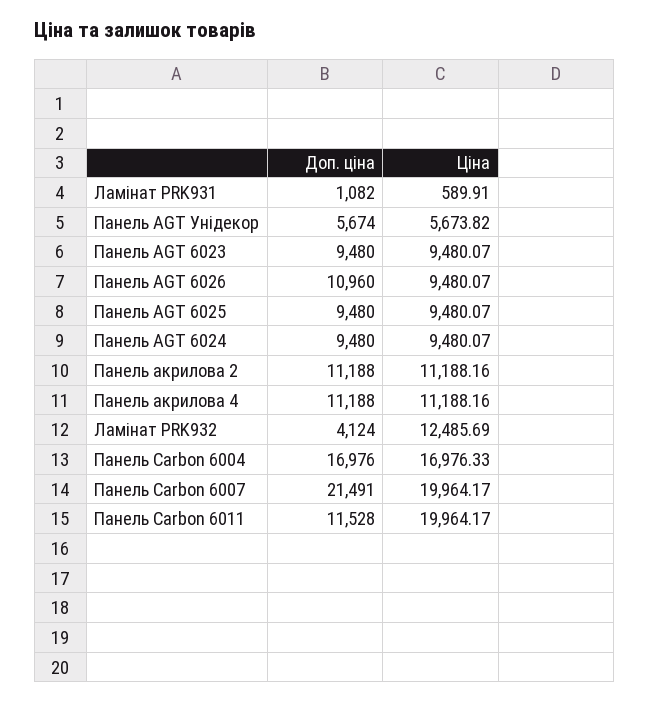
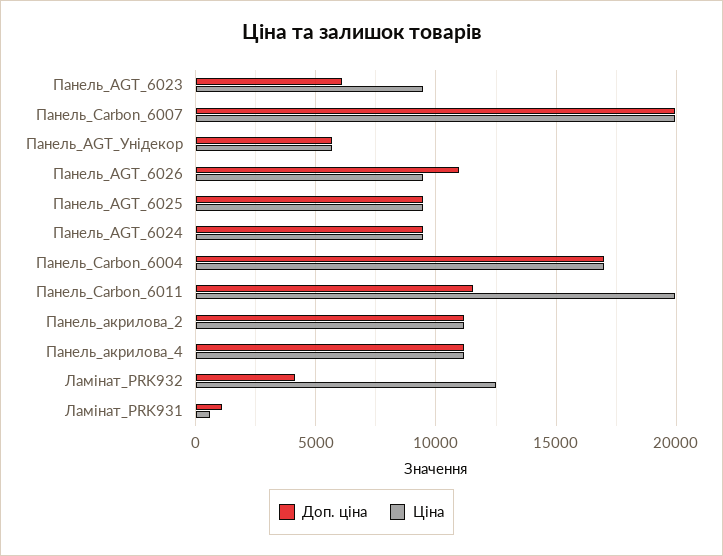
Доп. ціна, Панель AGT 6023: 9480 -> 6000
Доп. ціна, Панель Carbon 6007: 21491 -> 20000

